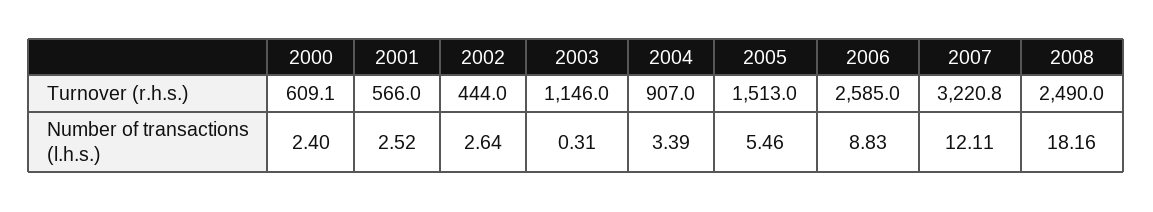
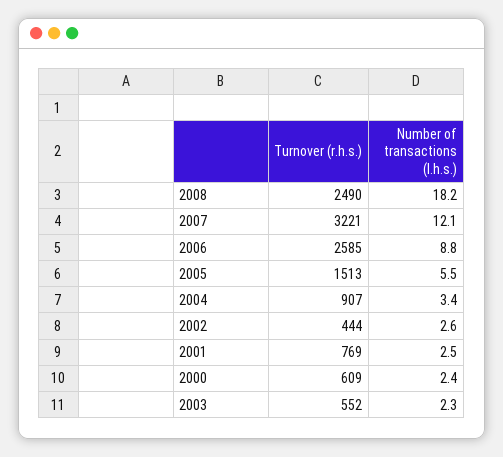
2001, Turnover (r.h.s.): 566 -> 769
2003, Turnover (r.h.s.): 1146 -> 552
2003, Number of transactions (l.h.s.): 0.31 -> 2.3

